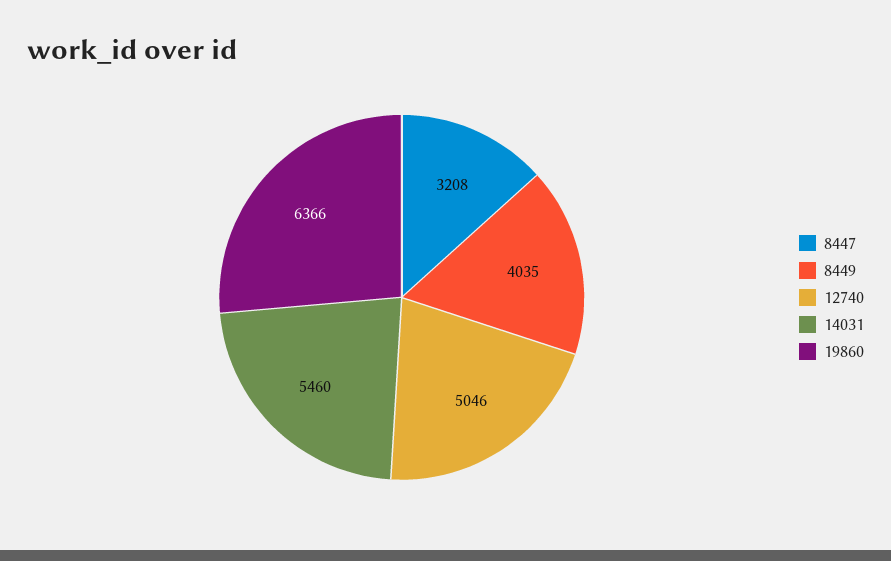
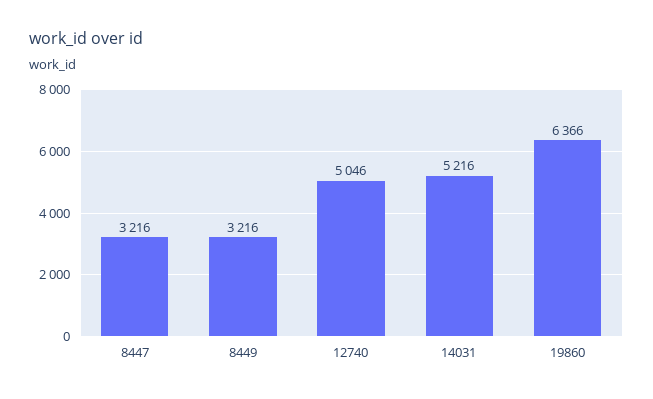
8447: 3208 -> 3216
8449: 4035 -> 3216
14031: 5460 -> 5216

